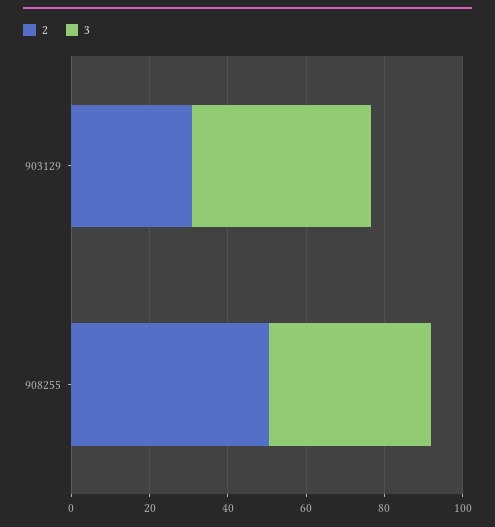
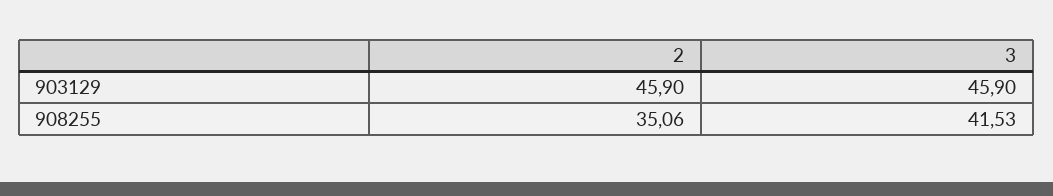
2, 903129: 30 -> 45.9
2, 908255: 50 -> 35.06

